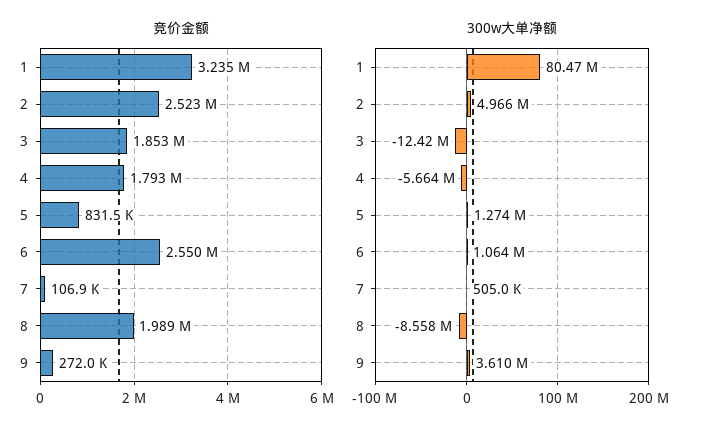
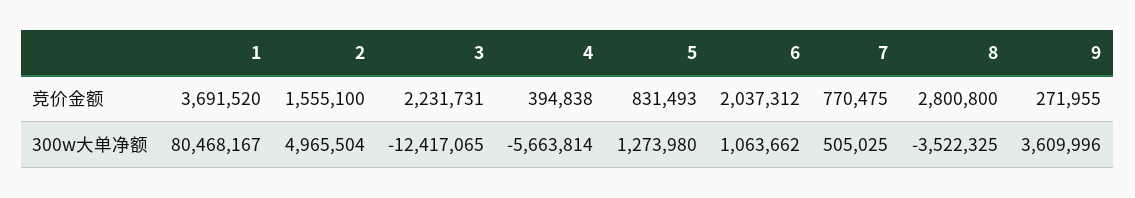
竞价金额, 1: 3235000 -> 3691520
竞价金额, 2: 2523000 -> 1555100
竞价金额, 3: 1853000 -> 2231731
竞价金额, 4: 1793000 -> 394838
竞价金额, 6: 2550000 -> 2037312
竞价金额, 7: 106900 -> 770475
竞价金额, 8: 1989000 -> 2800800
300w大单净额, 8: -8558000 -> -3522325

